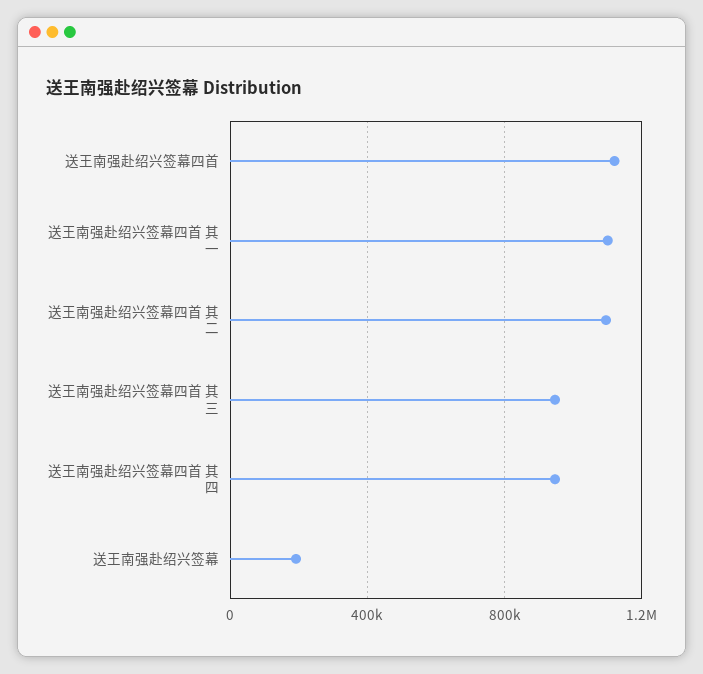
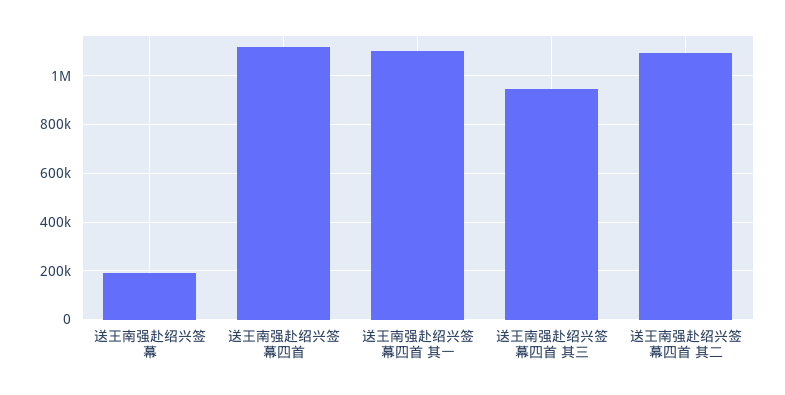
送王南强赴绍兴签幕四首 其四: 950000 -> none

